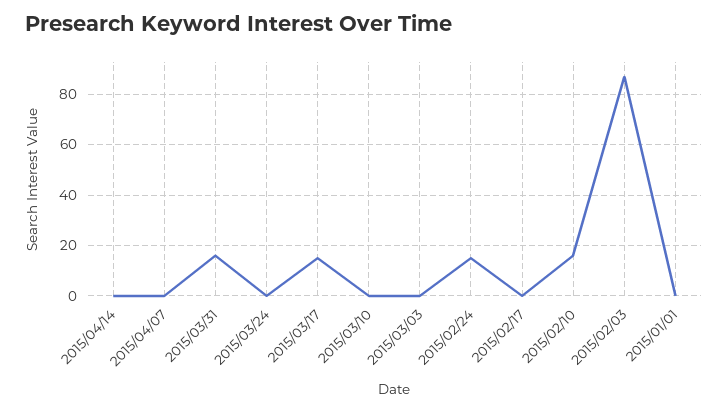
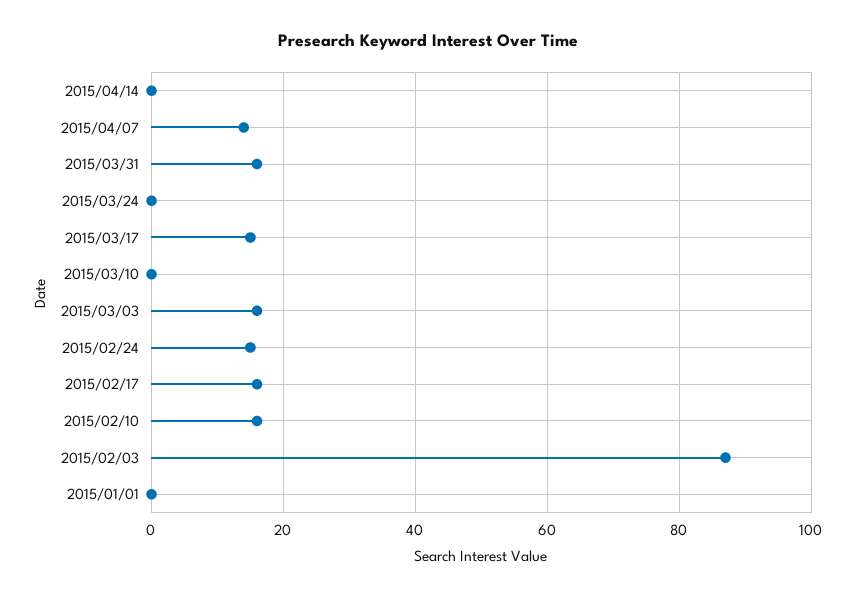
2015/04/07: 0 -> 15
2015/03/03: 0 -> 15
2015/02/17: 0 -> 15

